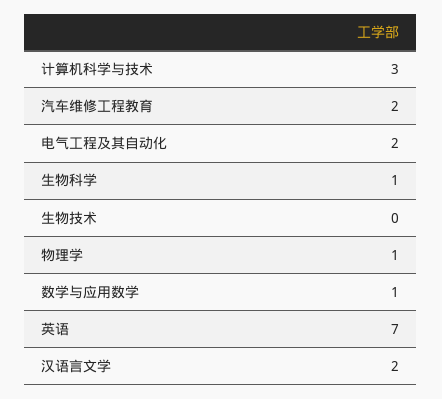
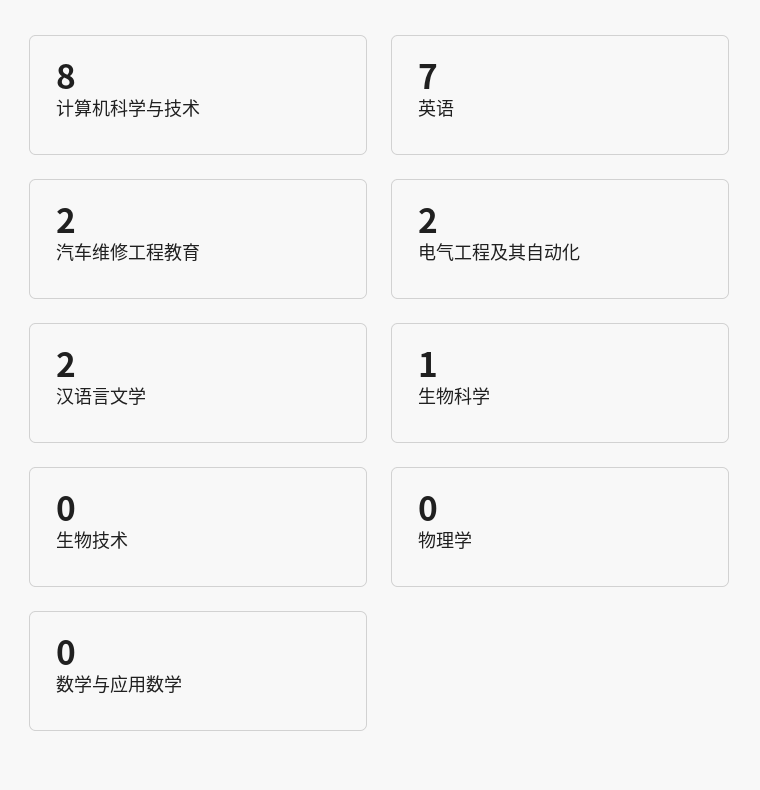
计算机科学与技术: 3 -> 8
物理学: 1 -> 0
数学与应用数学: 1 -> 0

